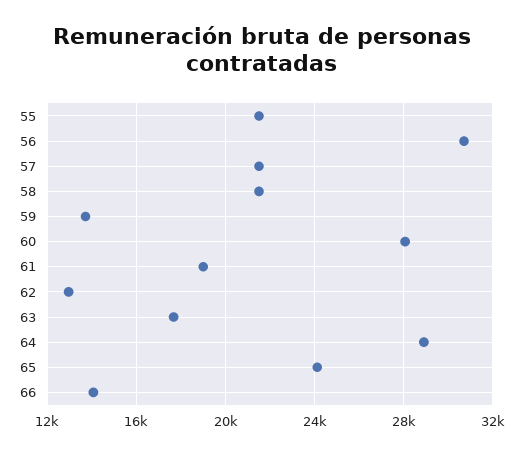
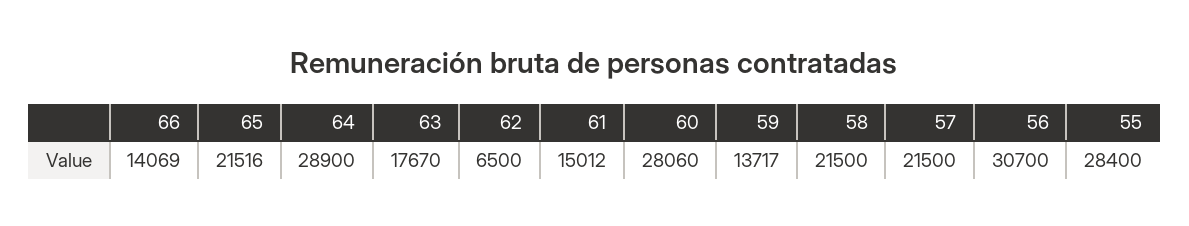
55: 21500 -> 28400
61: 19000 -> 15012
62: 13000 -> 6500
65: 24000 -> 21516

